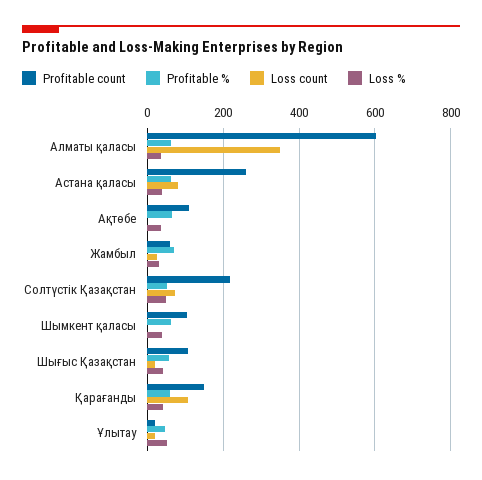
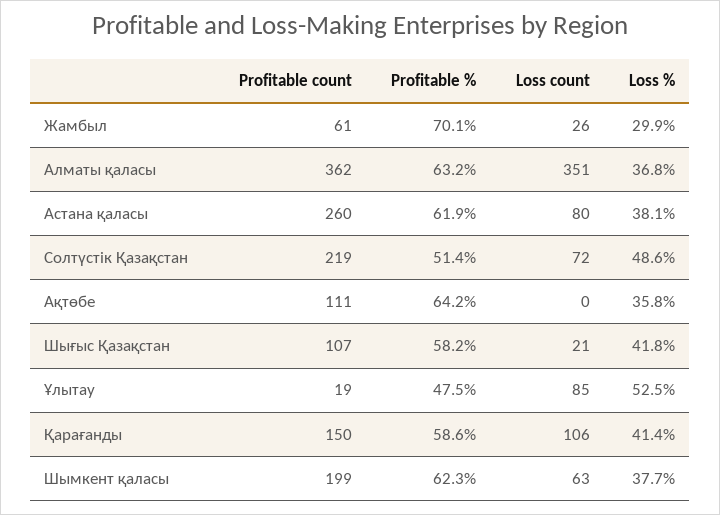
Profitable count, Алматы қаласы: 600 -> 362
Profitable count, Шымкент қаласы: 100 -> 199
Loss count, Шымкент қаласы: 0 -> 63
Loss count, Ұлытау: 20 -> 85

